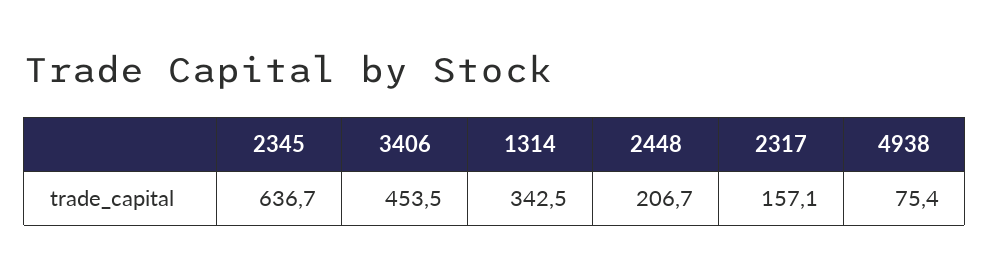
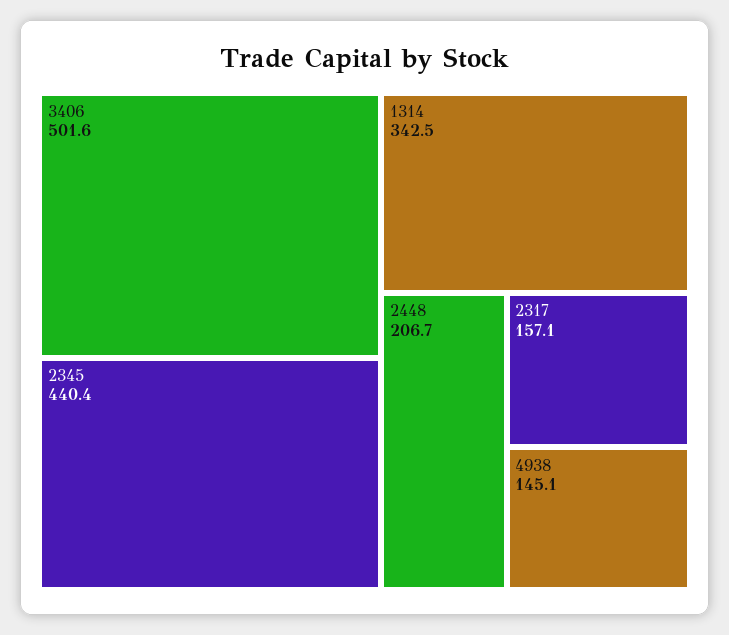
2345: 636.7 -> 440.4
3406: 453.5 -> 501.6
4938: 75.4 -> 145.1

